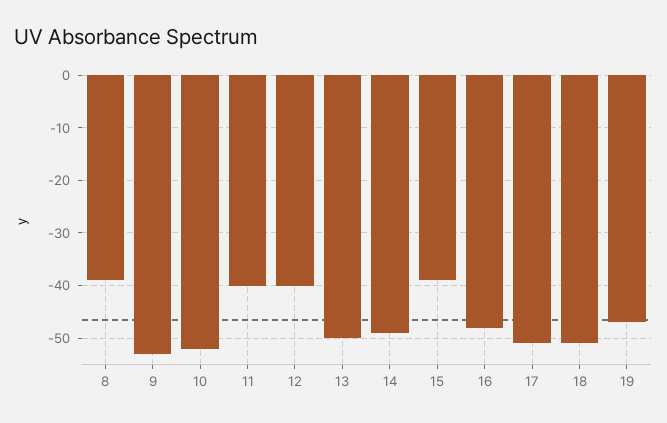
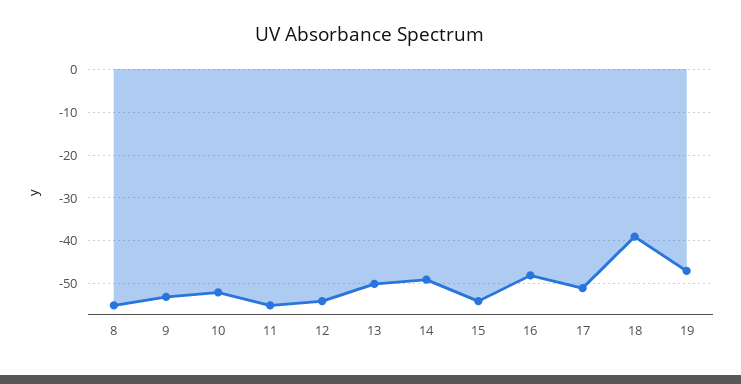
8: -40 -> -55
11: -40 -> -55
12: -40 -> -55
15: -40 -> -55
18: -50 -> -40

